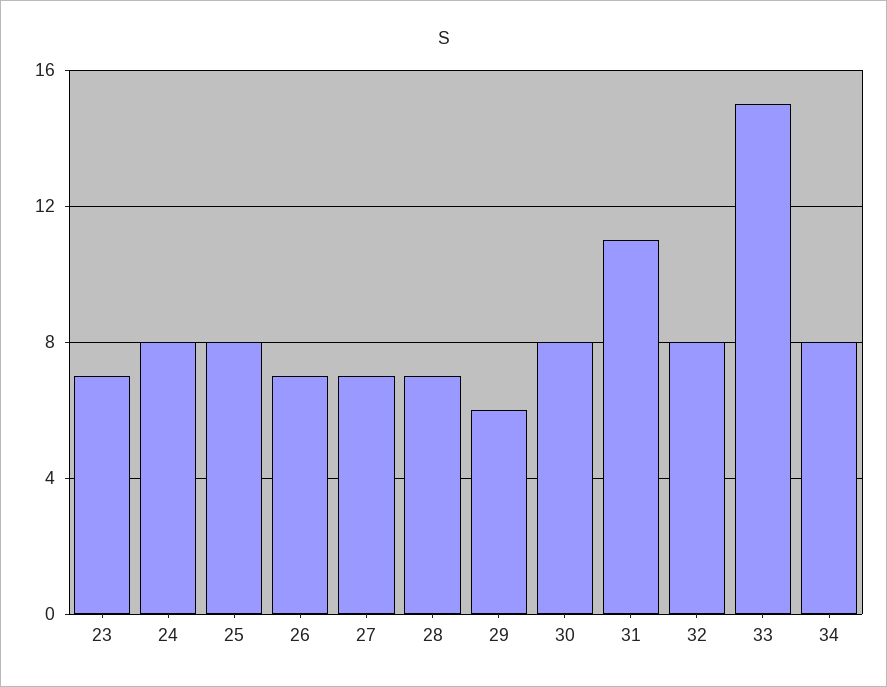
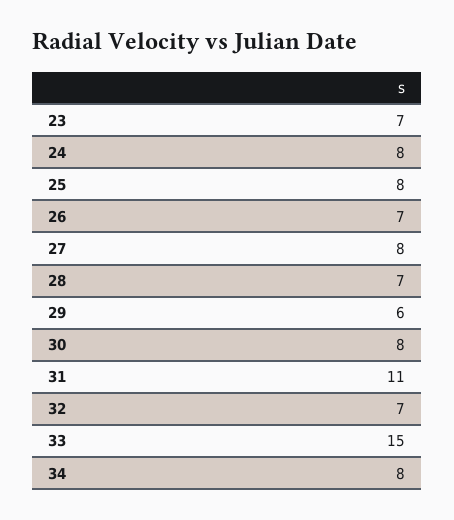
27: 7 -> 8
32: 8 -> 7

